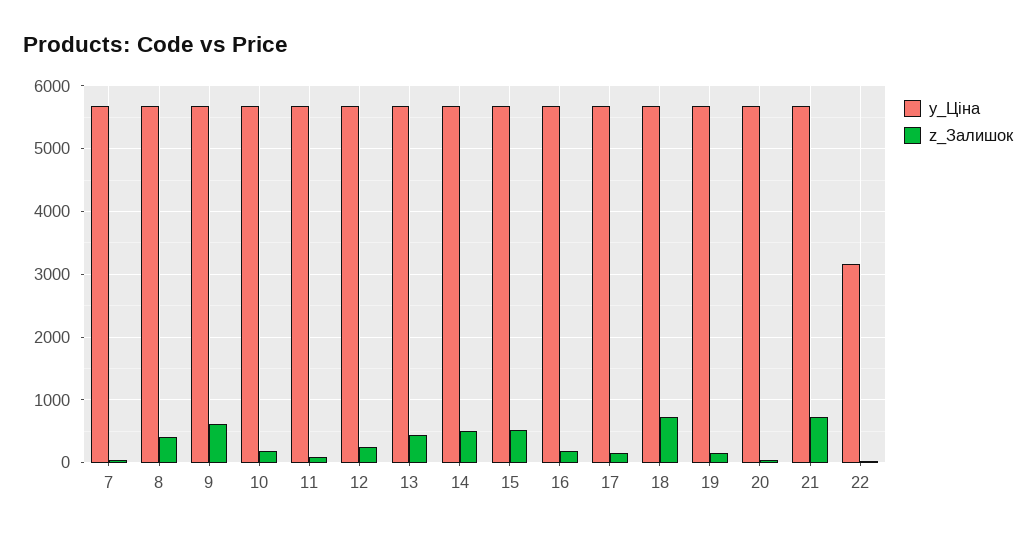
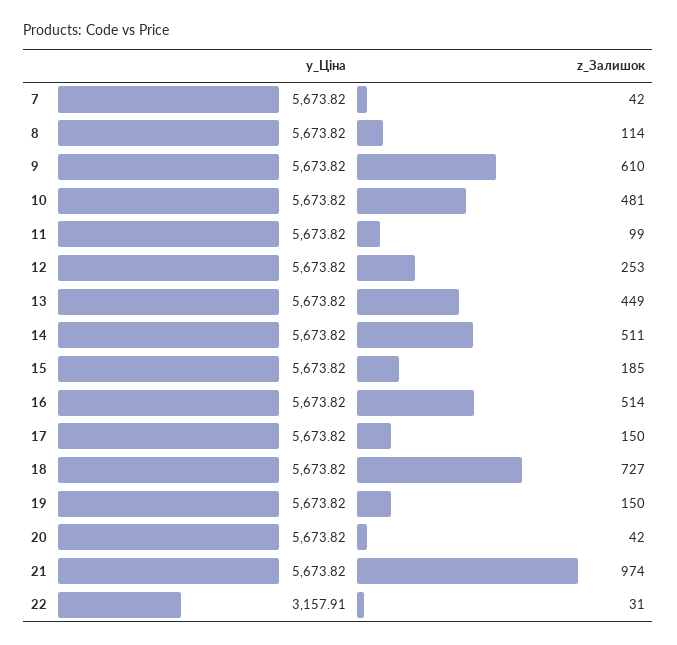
z_Залишок, 8: 400 -> 114
z_Залишок, 10: 200 -> 481
z_Залишок, 15: 500 -> 185
z_Залишок, 16: 200 -> 514
z_Залишок, 21: 700 -> 974

